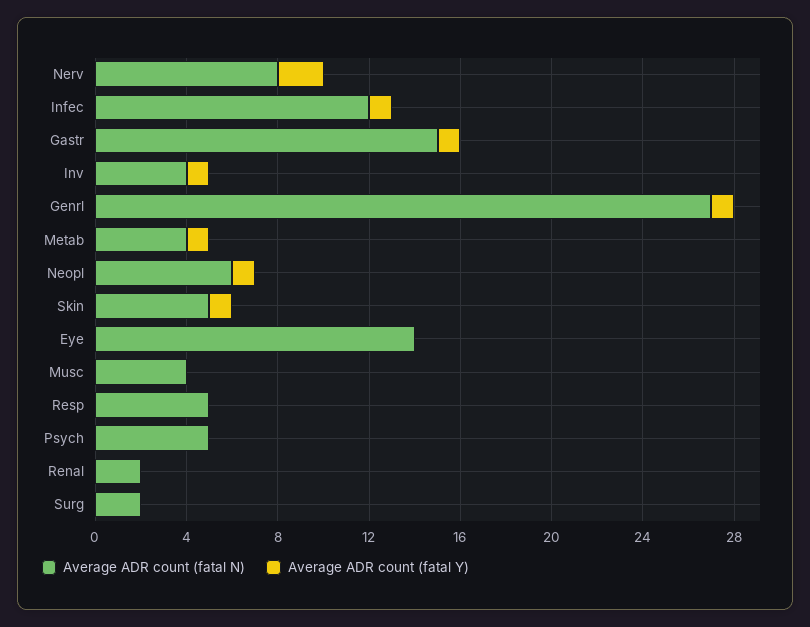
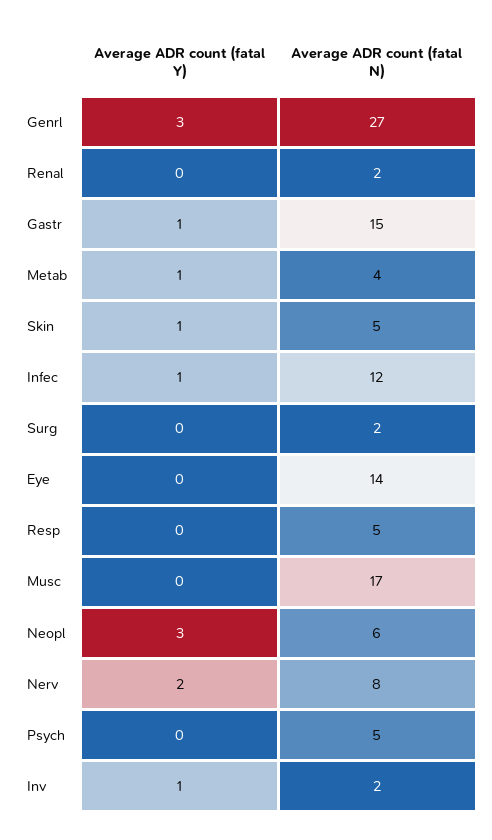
Average ADR count (fatal N), Inv: 4 -> 2
Average ADR count (fatal Y), Genrl: 1 -> 3
Average ADR count (fatal Y), Neopl: 1 -> 3
Average ADR count (fatal N), Musc: 4 -> 17

